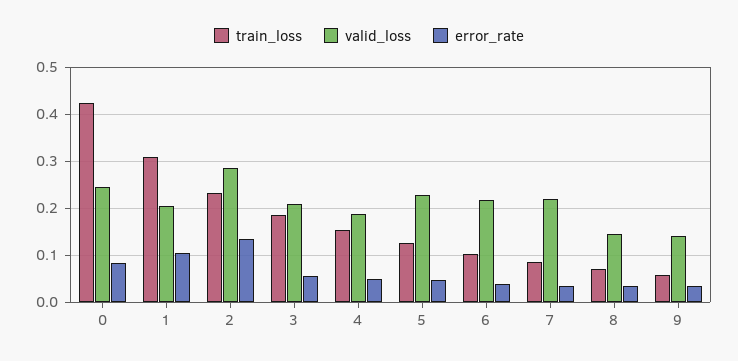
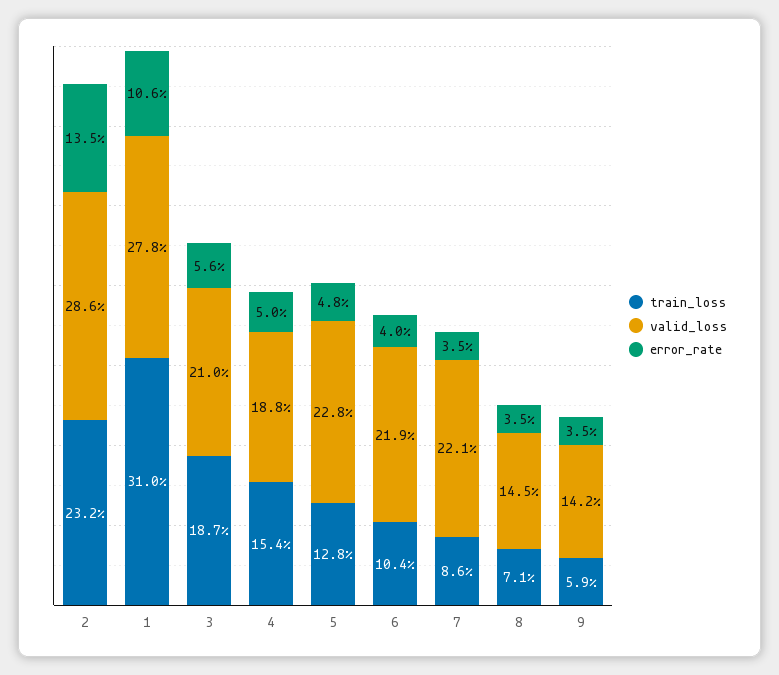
train_loss, 0: 0.42 -> none
valid_loss, 0: 0.24 -> none
error_rate, 0: 0.08 -> none
valid_loss, 1: 0.2 -> 0.278

